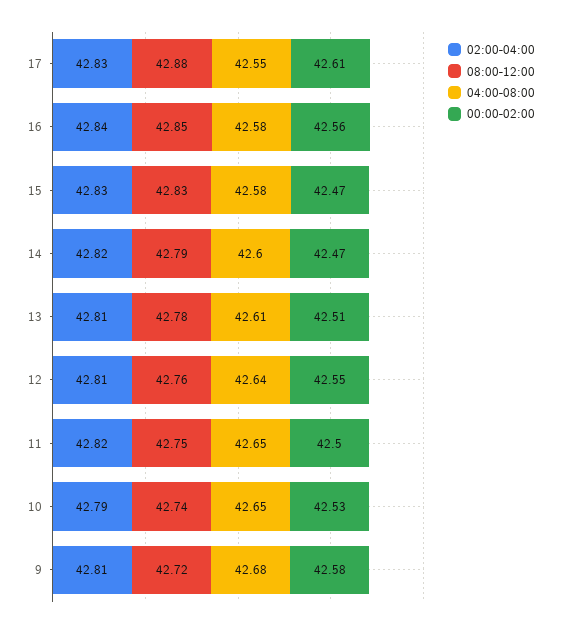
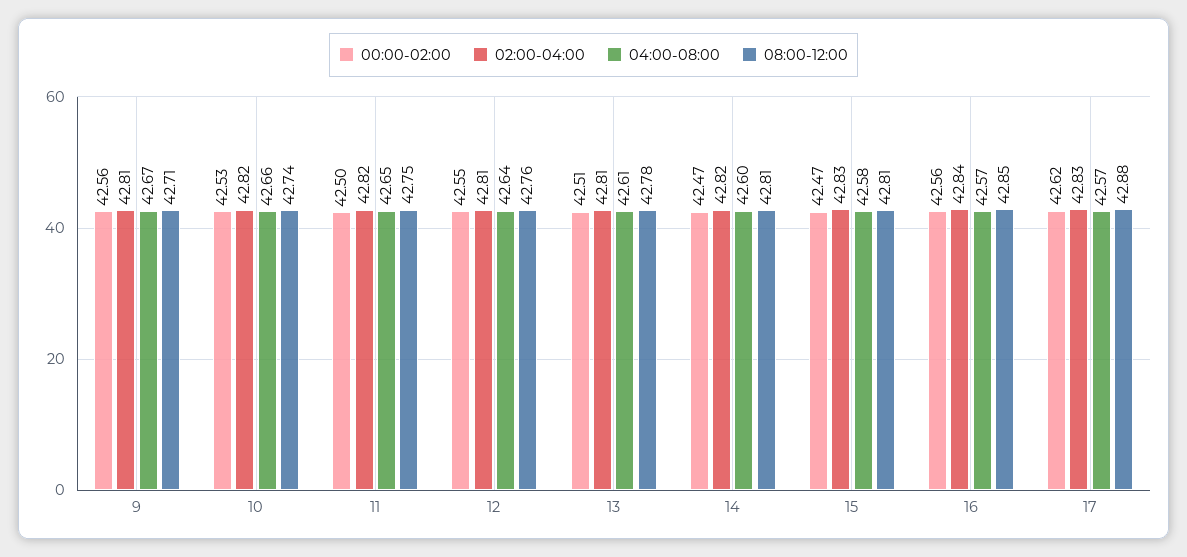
04:00-08:00, 17: 42.55 -> 42.57
00:00-02:00, 17: 42.61 -> 42.62
04:00-08:00, 16: 42.58 -> 42.57
08:00-12:00, 15: 42.83 -> 42.81
08:00-12:00, 14: 42.79 -> 42.81
02:00-04:00, 10: 42.79 -> 42.82
04:00-08:00, 10: 42.65 -> 42.66
08:00-12:00, 9: 42.72 -> 42.71
04:00-08:00, 9: 42.68 -> 42.67
00:00-02:00, 9: 42.58 -> 42.56

